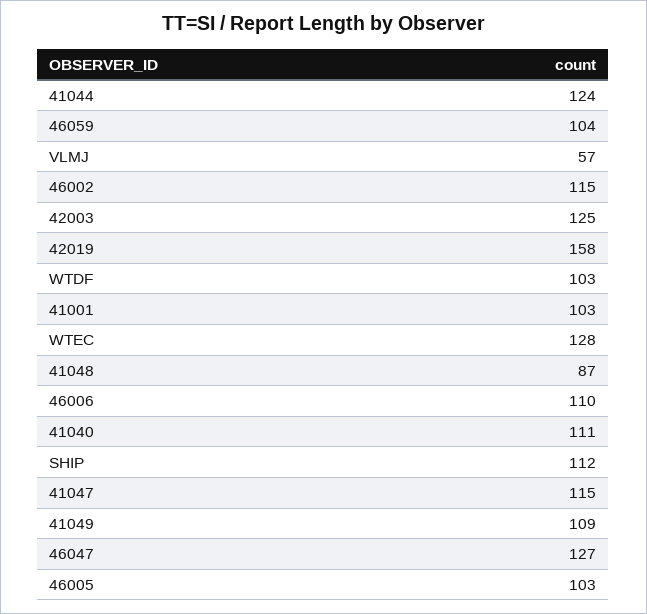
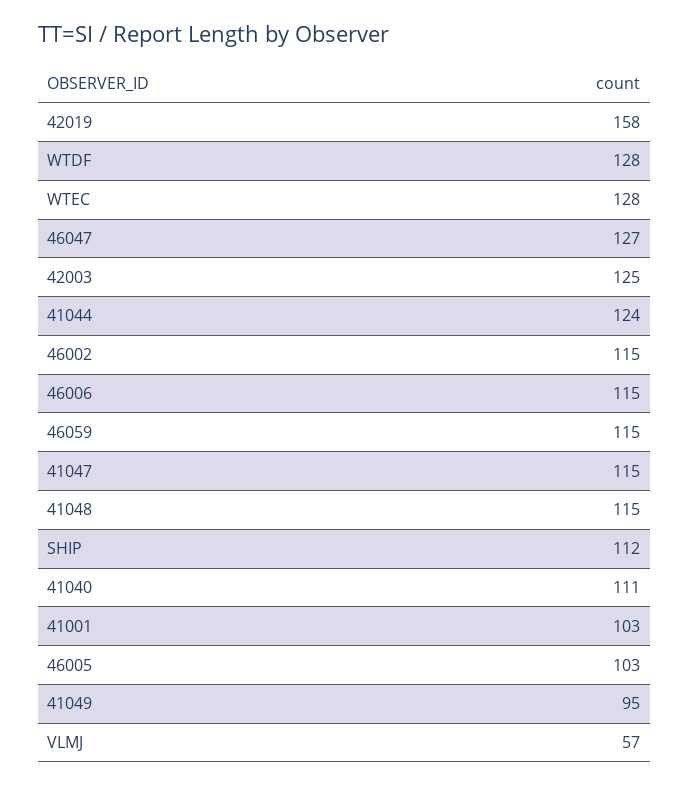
46059: 104 -> 115
WTDF: 103 -> 128
41048: 87 -> 115
46006: 110 -> 115
41049: 109 -> 95

